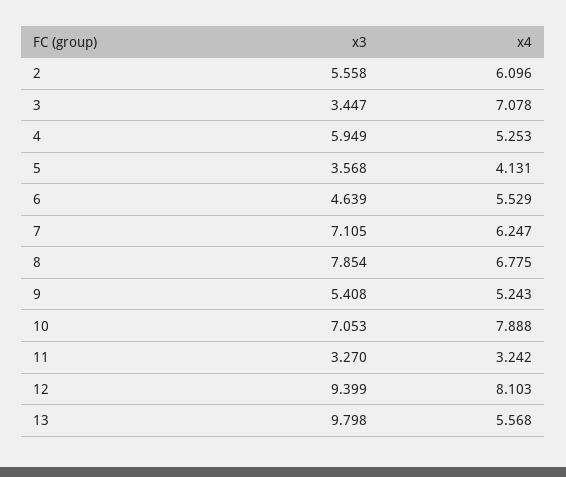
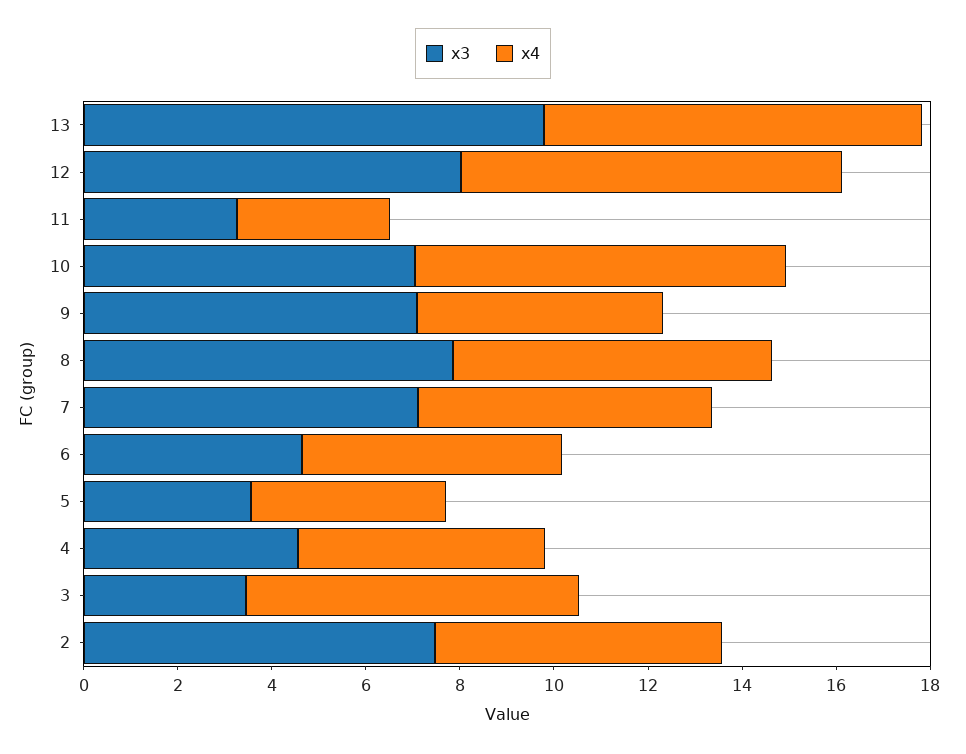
x3, 2: 5.558 -> 7.5
x3, 4: 5.949 -> 4.5
x3, 9: 5.408 -> 7
x3, 12: 9.399 -> 8
x4, 13: 5.568 -> 8

